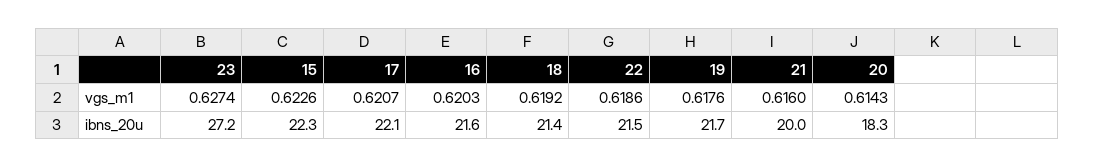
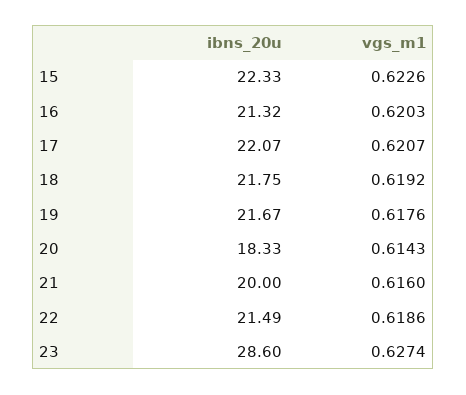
23, ibns_20u: 27.2 -> 28.6
16, ibns_20u: 21.6 -> 21.32
18, ibns_20u: 21.4 -> 21.75

